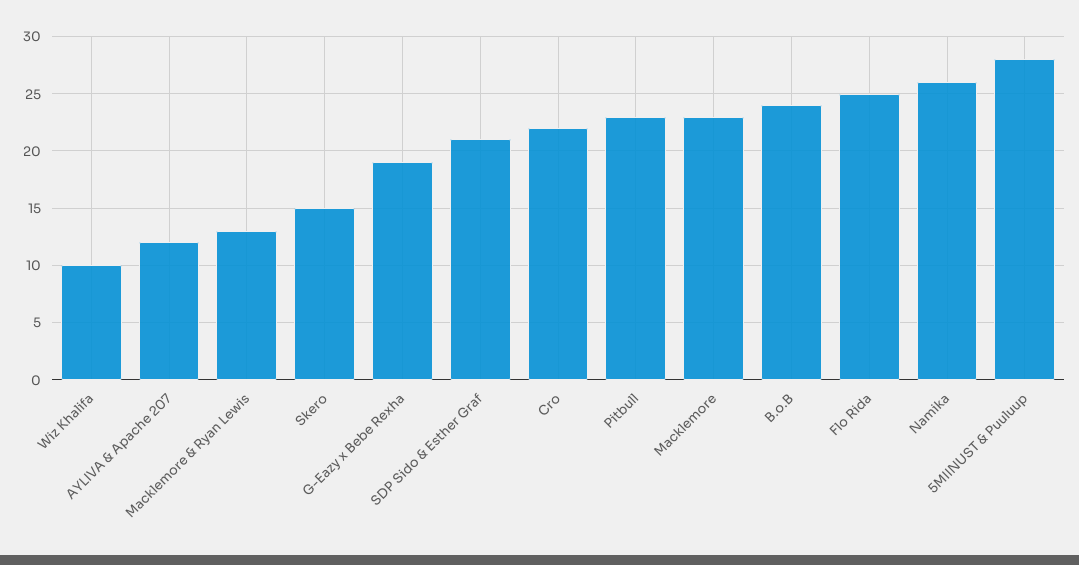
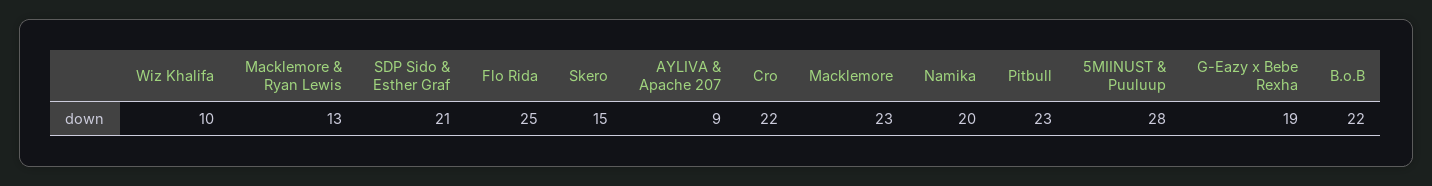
AYLIVA & Apache 207: 12 -> 9
B.o.B: 24 -> 22
Namika: 26 -> 20

